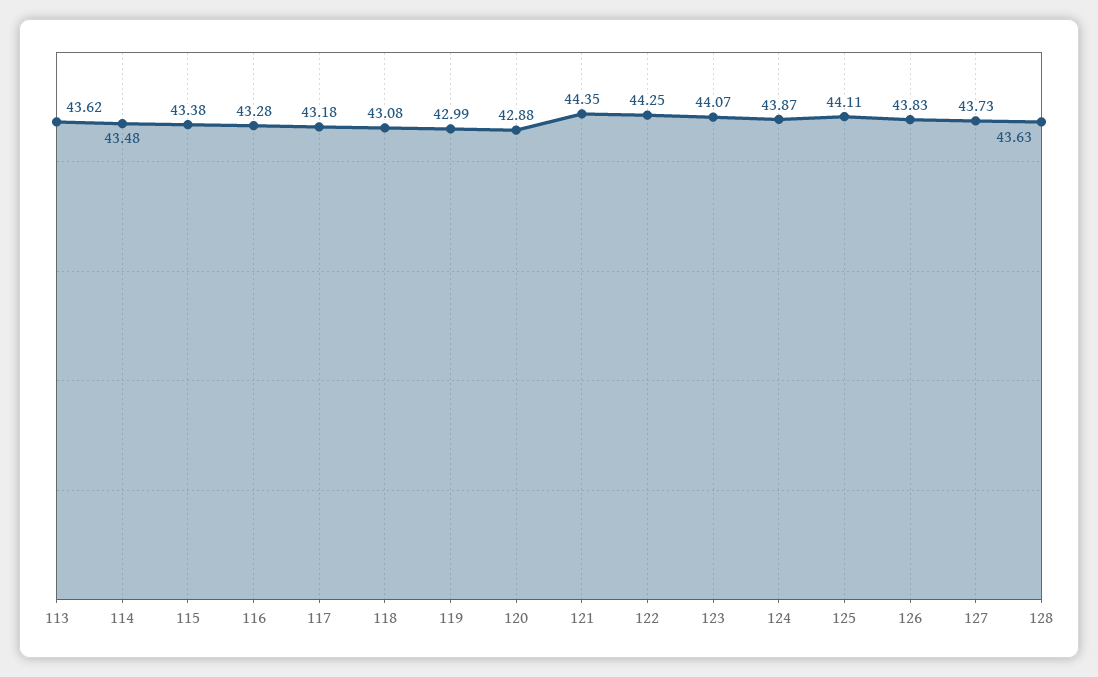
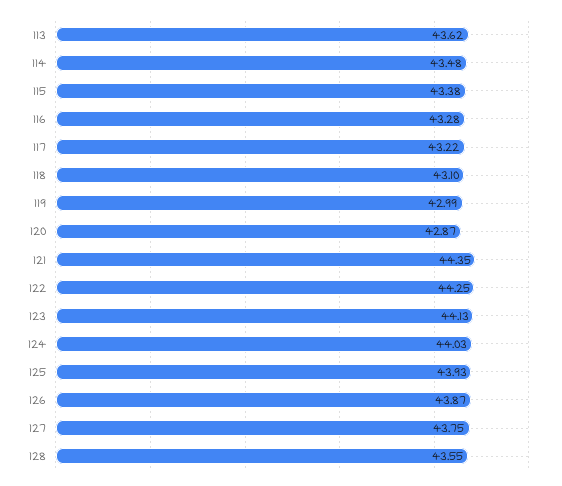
117: 43.18 -> 43.22
118: 43.08 -> 43.1
120: 42.88 -> 42.87
123: 44.07 -> 44.13
124: 43.87 -> 44.03
125: 44.11 -> 43.93
126: 43.83 -> 43.87
127: 43.73 -> 43.75
128: 43.63 -> 43.55

